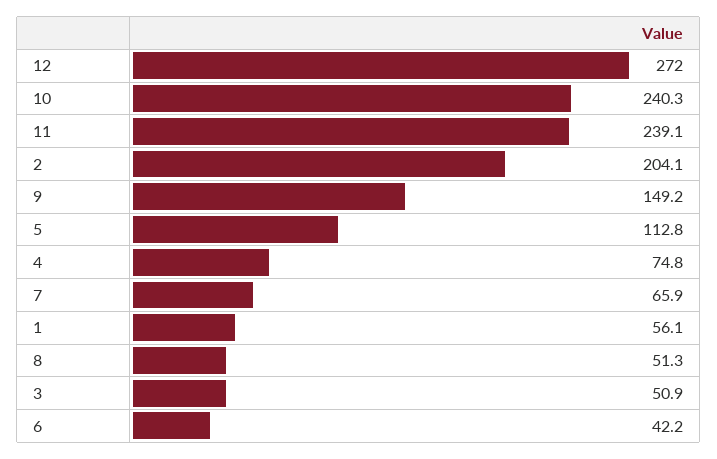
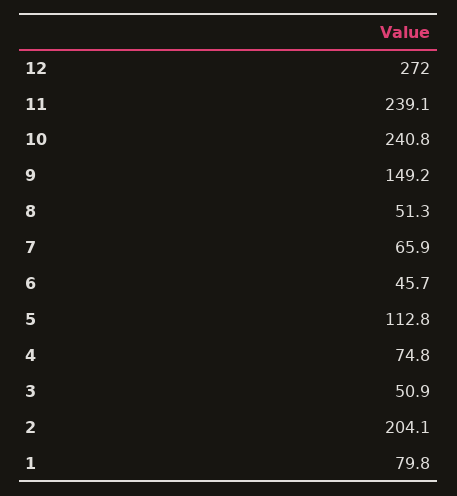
10: 240.3 -> 240.8
1: 56.1 -> 79.8
6: 42.2 -> 45.7

